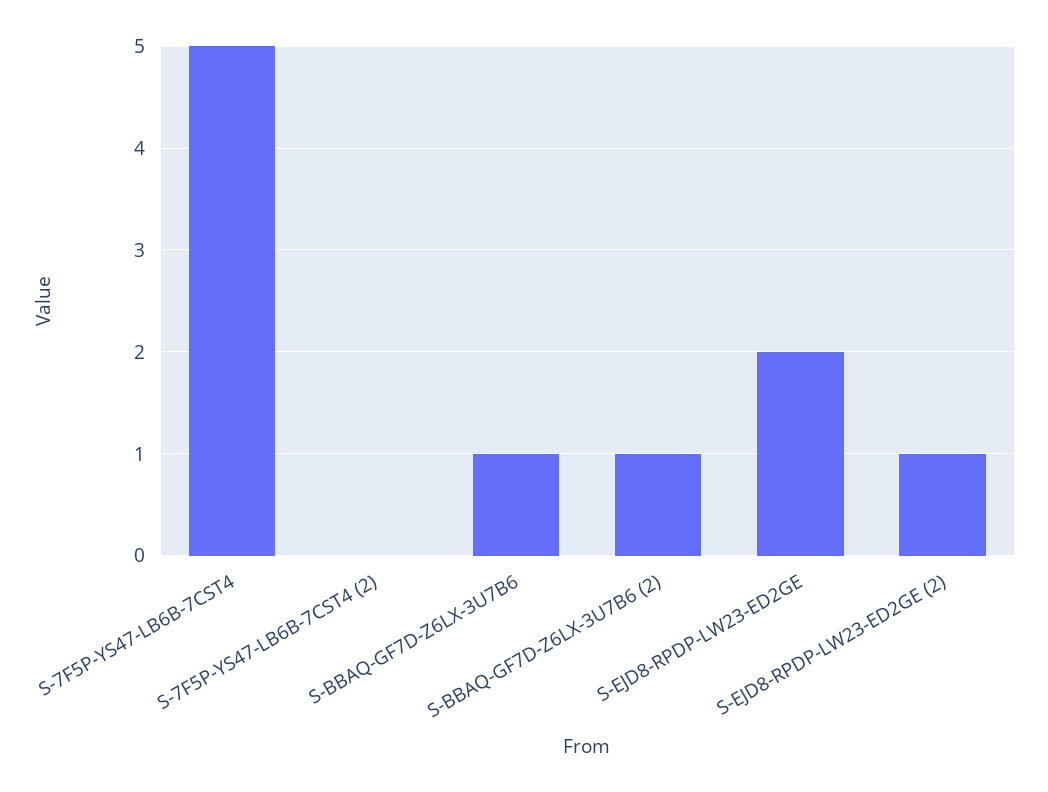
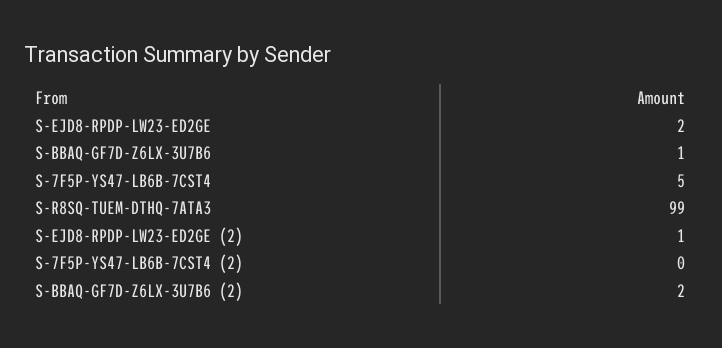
S-BBAQ-GF7D-Z6LX-3U7B6 (2): 1 -> 2
S-R8SQ-TUEM-DTHQ-7ATA3: none -> 99

